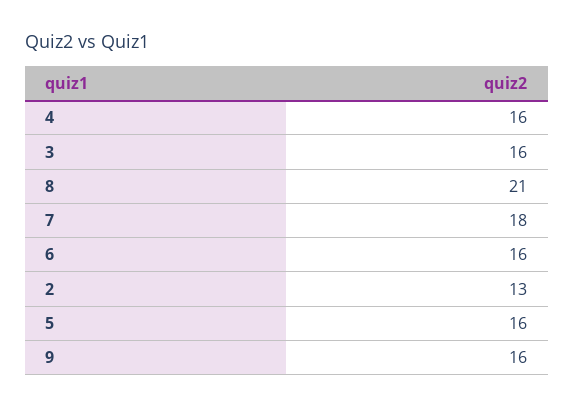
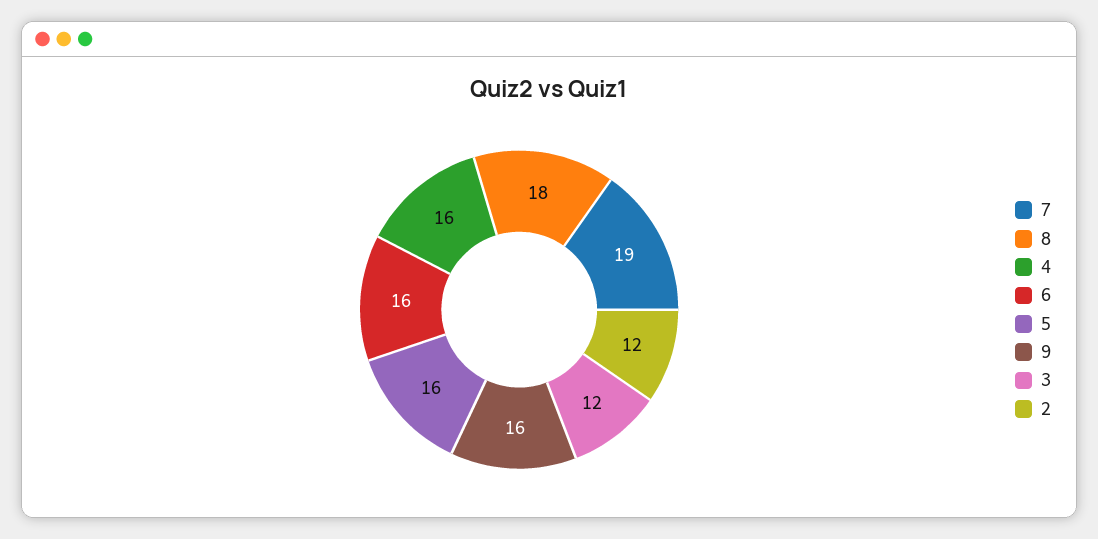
3: 16 -> 12
8: 21 -> 18
7: 18 -> 19
2: 13 -> 12

